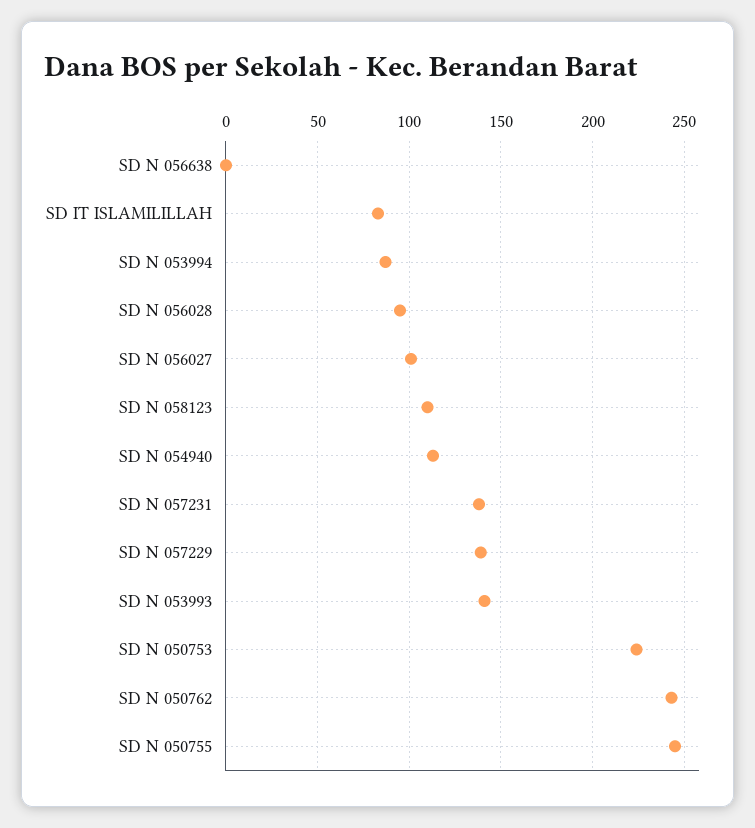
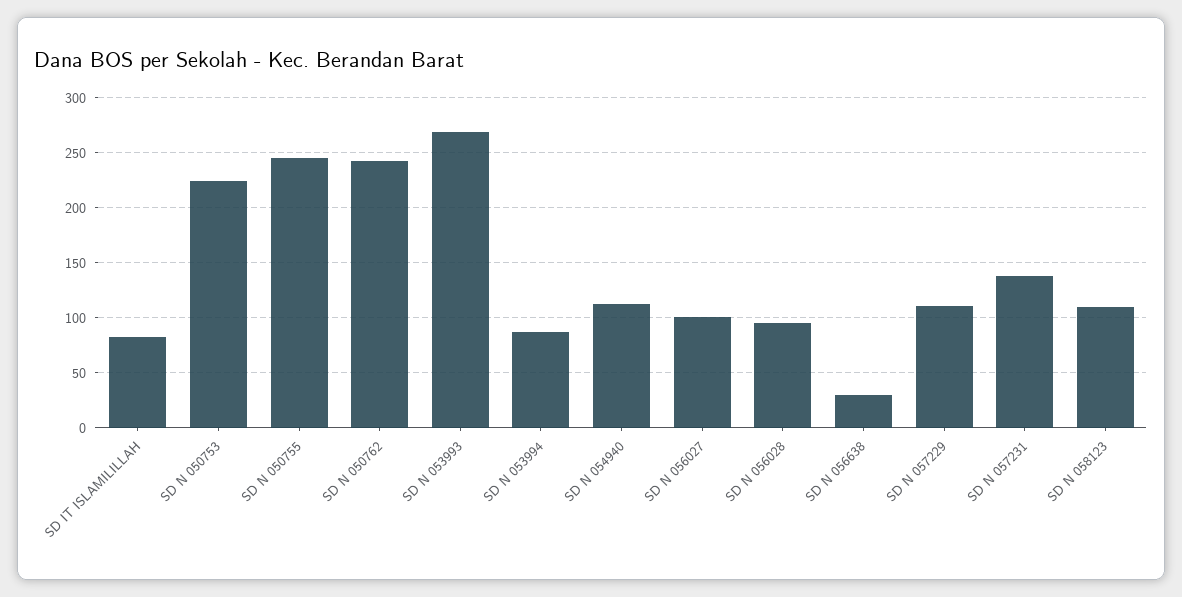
SD N 056638: 0 -> 30
SD N 057229: 140 -> 110
SD N 053993: 140 -> 270

